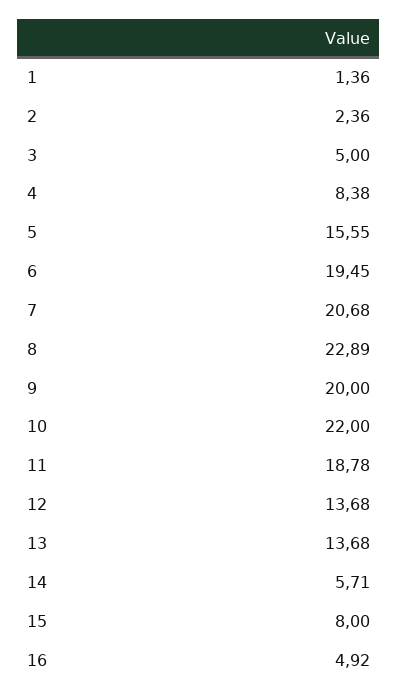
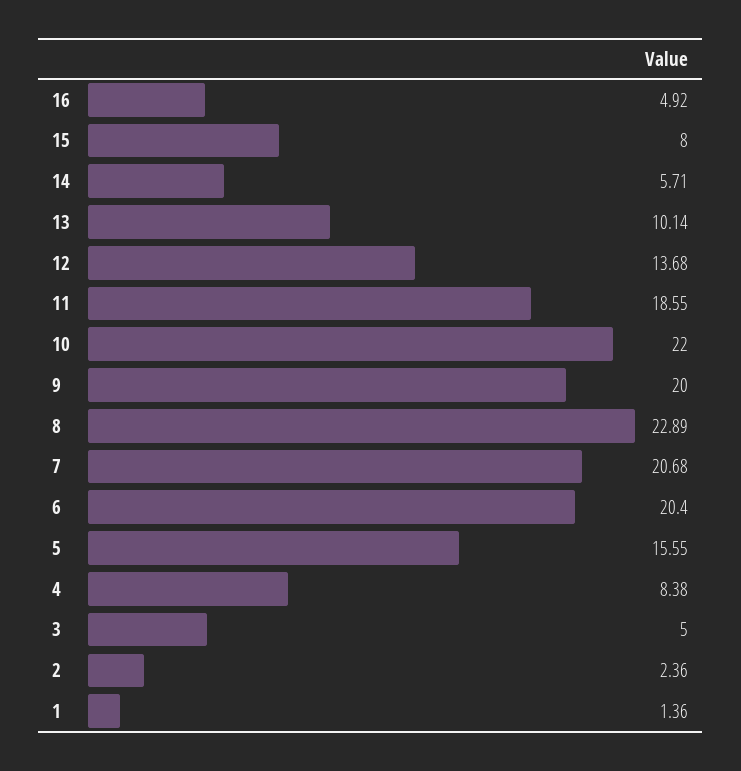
6: 19.45 -> 20.4
11: 18.78 -> 18.55
13: 13.68 -> 10.14

